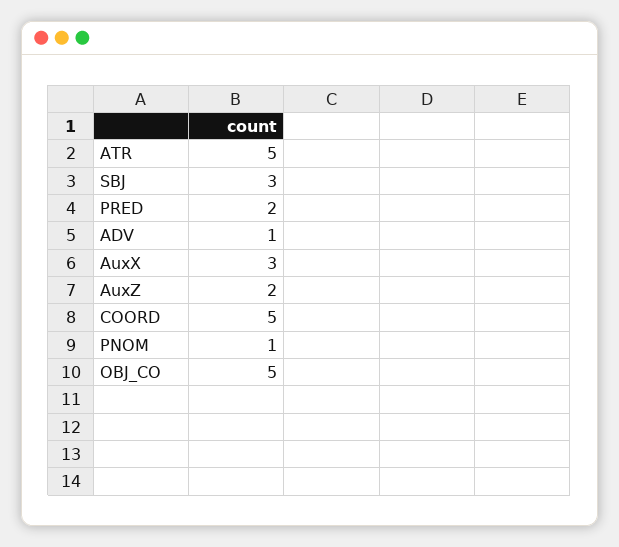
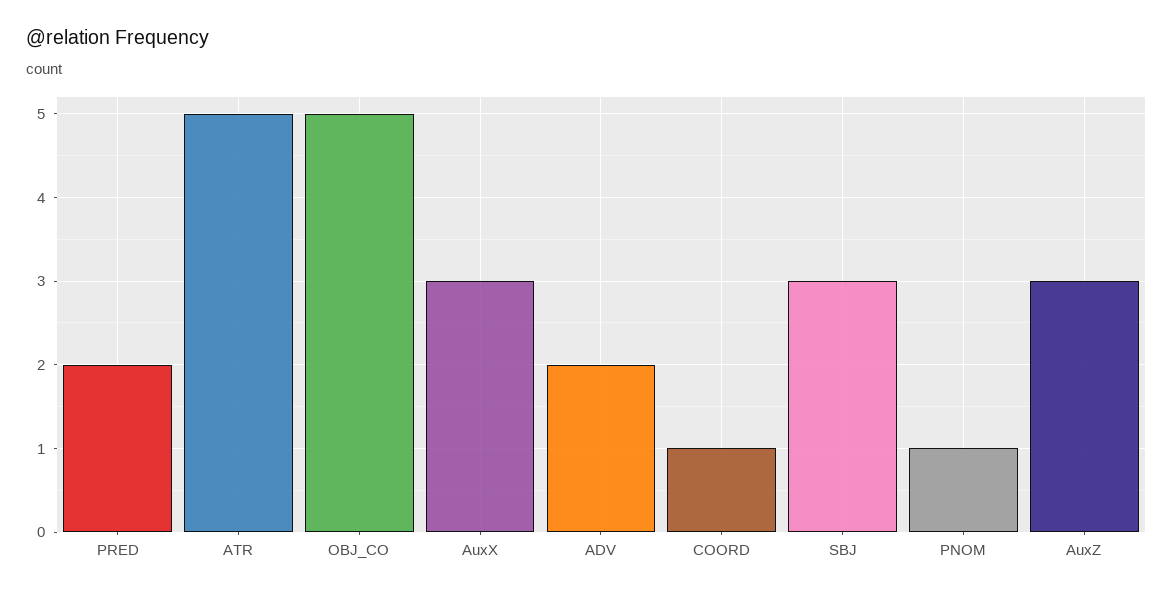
ADV: 1 -> 2
AuxZ: 2 -> 3
COORD: 5 -> 1

